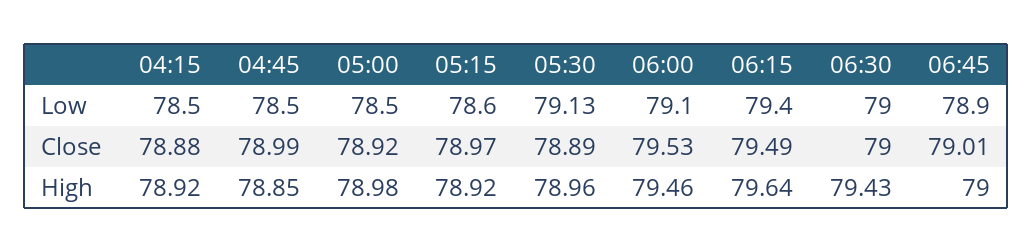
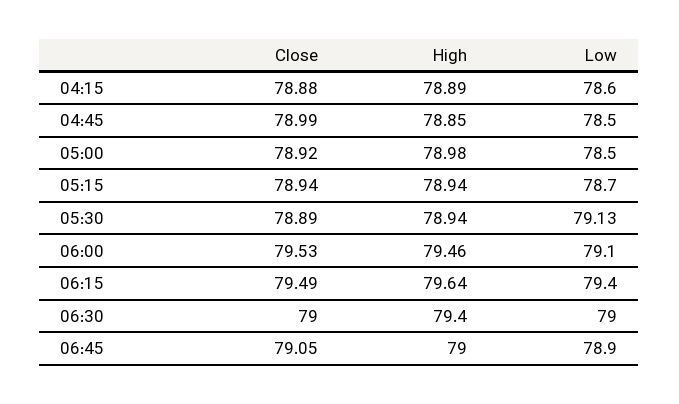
04:15, Low: 78.5 -> 78.6
05:15, Low: 78.6 -> 78.7
05:15, Close: 78.97 -> 78.94
06:45, Close: 79.01 -> 79.05
04:15, High: 78.92 -> 78.89
05:15, High: 78.92 -> 78.94
05:30, High: 78.96 -> 78.94
06:30, High: 79.43 -> 79.4

